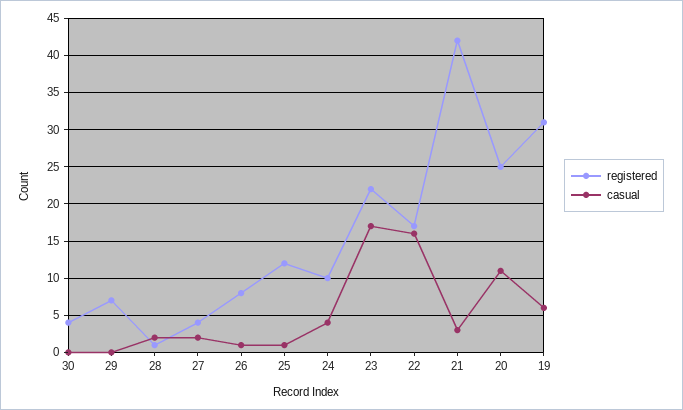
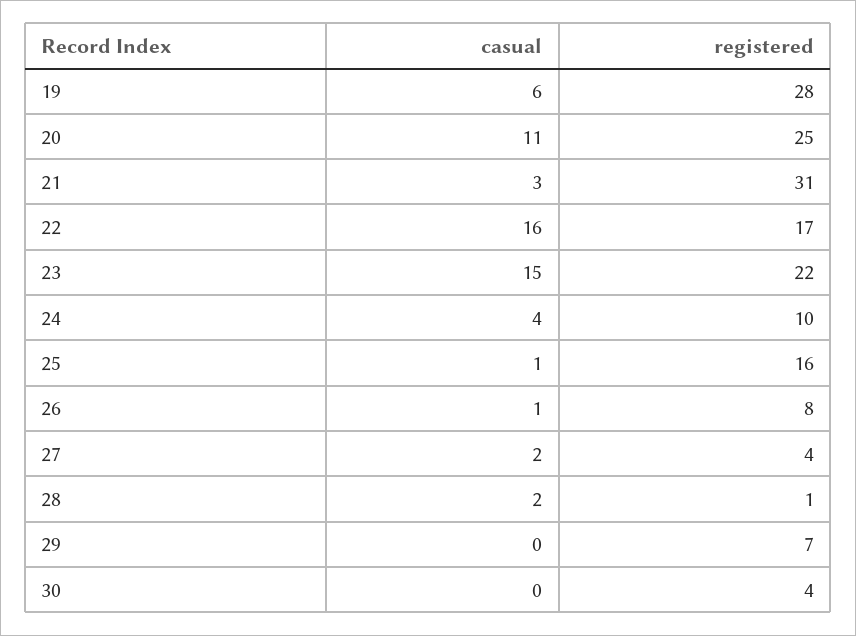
registered, 25: 12 -> 16
casual, 23: 17 -> 15
registered, 21: 42 -> 31
registered, 19: 31 -> 28

